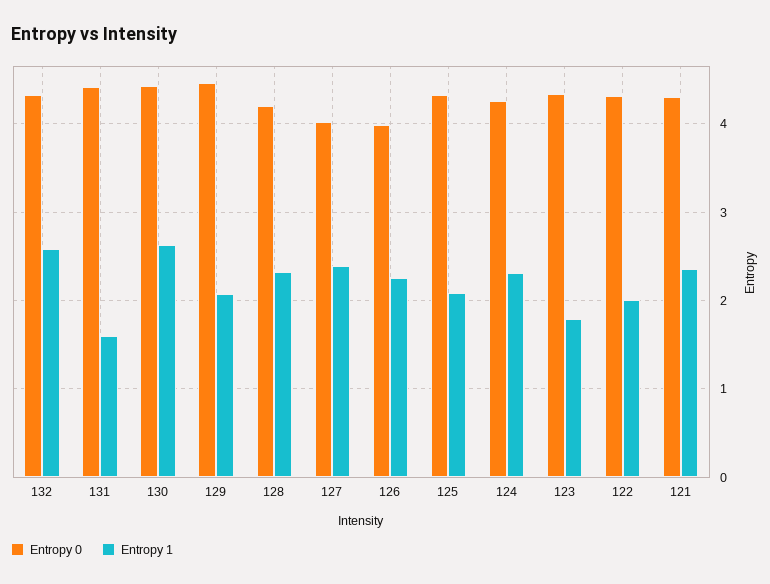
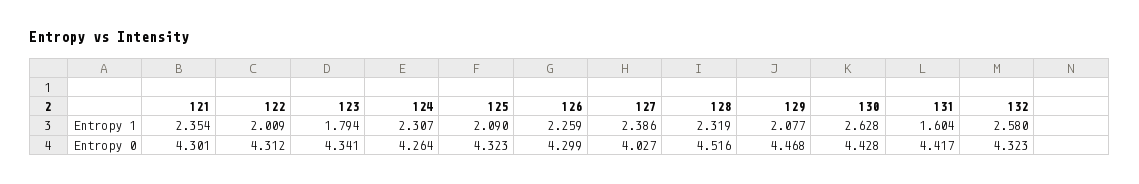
Entropy 0, 128: 4.2 -> 4.516
Entropy 0, 126: 4 -> 4.299

